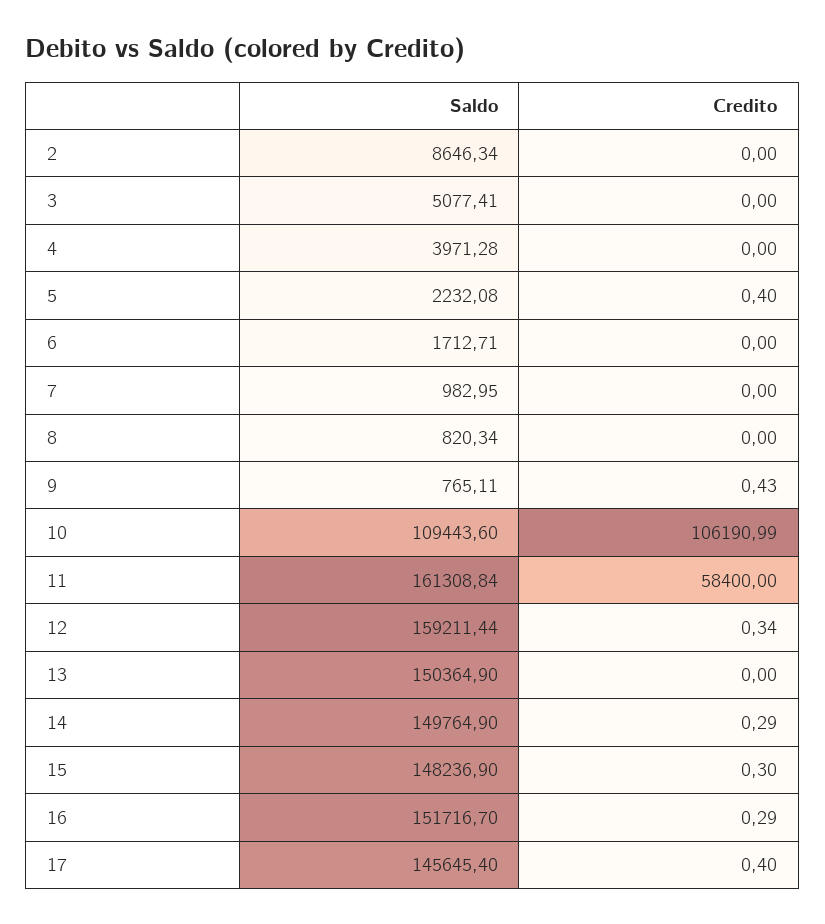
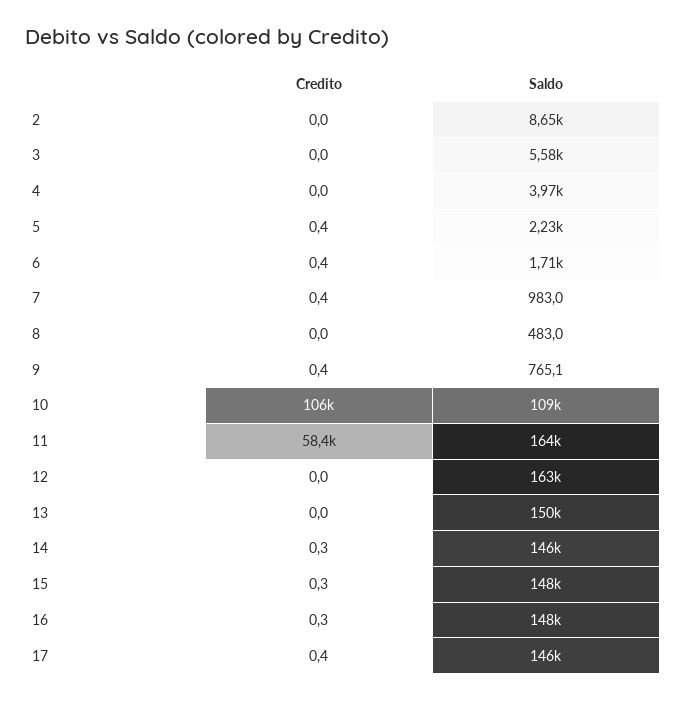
Saldo, 3: 5077.41 -> 5580
Credito, 6: 0 -> 0.4
Credito, 7: 0 -> 0.4
Saldo, 8: 820.34 -> 483
Saldo, 11: 161308.84 -> 164000
Saldo, 12: 159211.44 -> 163000
Credito, 12: 0.34 -> 0
Saldo, 14: 149764.9 -> 146000
Saldo, 16: 151716.7 -> 148000

